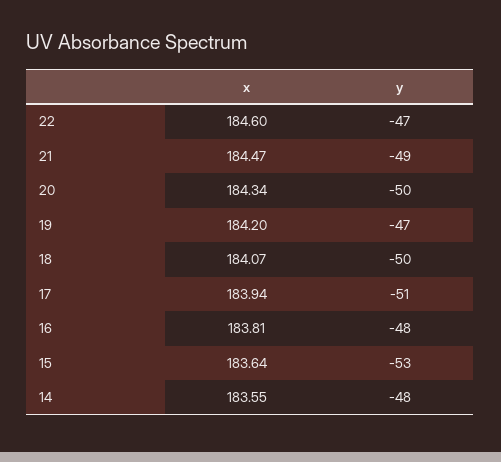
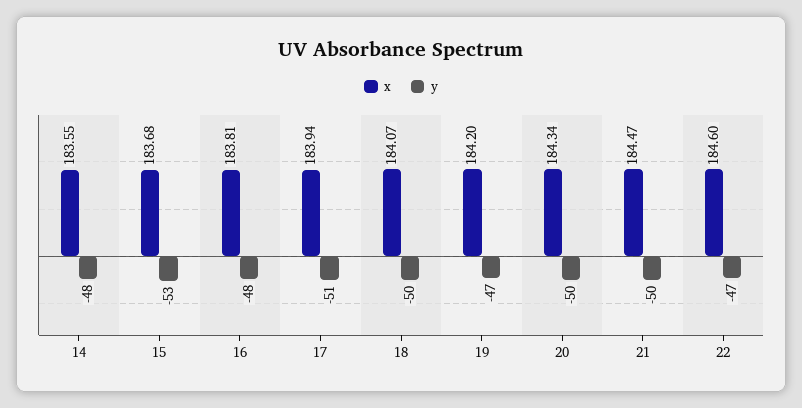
y, 21: -49 -> -50
x, 15: 183.64 -> 183.68

